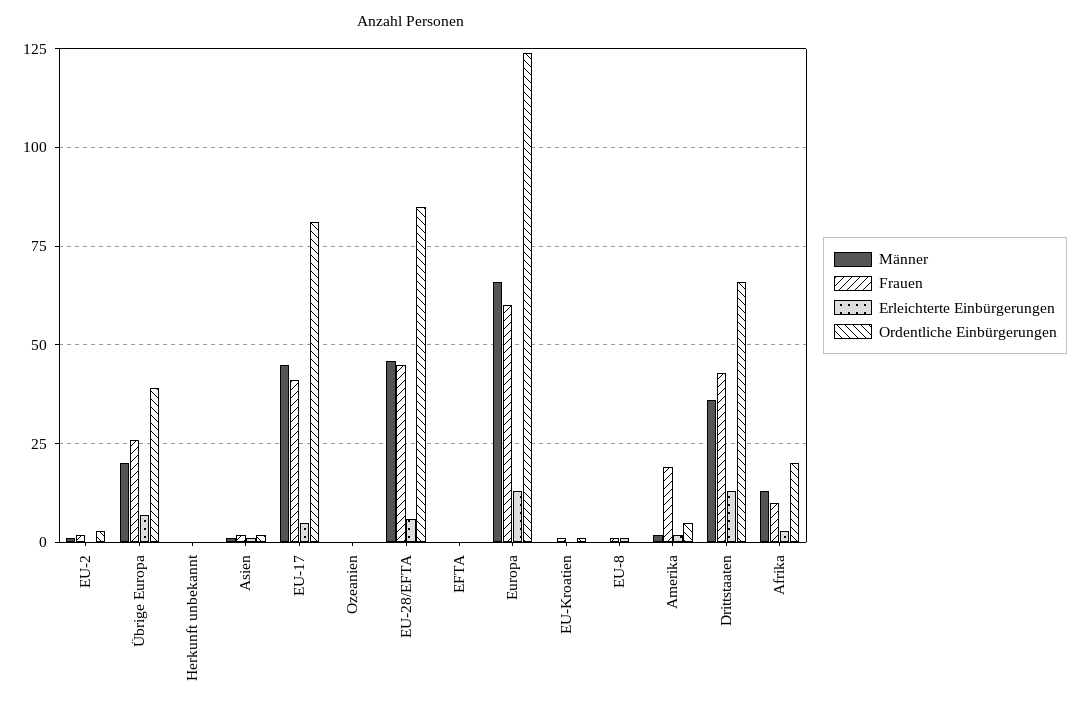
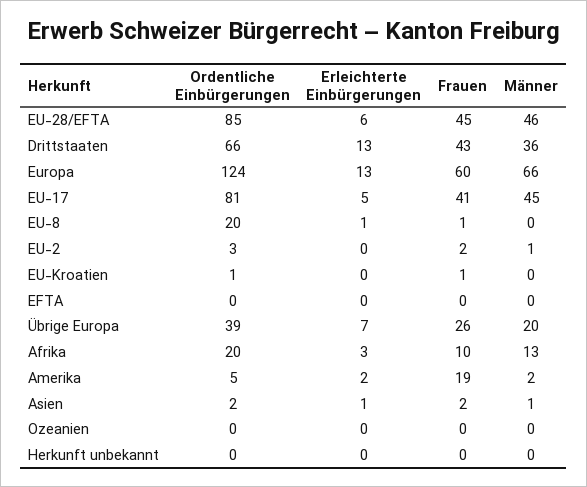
Ordentliche Einbürgerungen, EU-8: 0 -> 20

